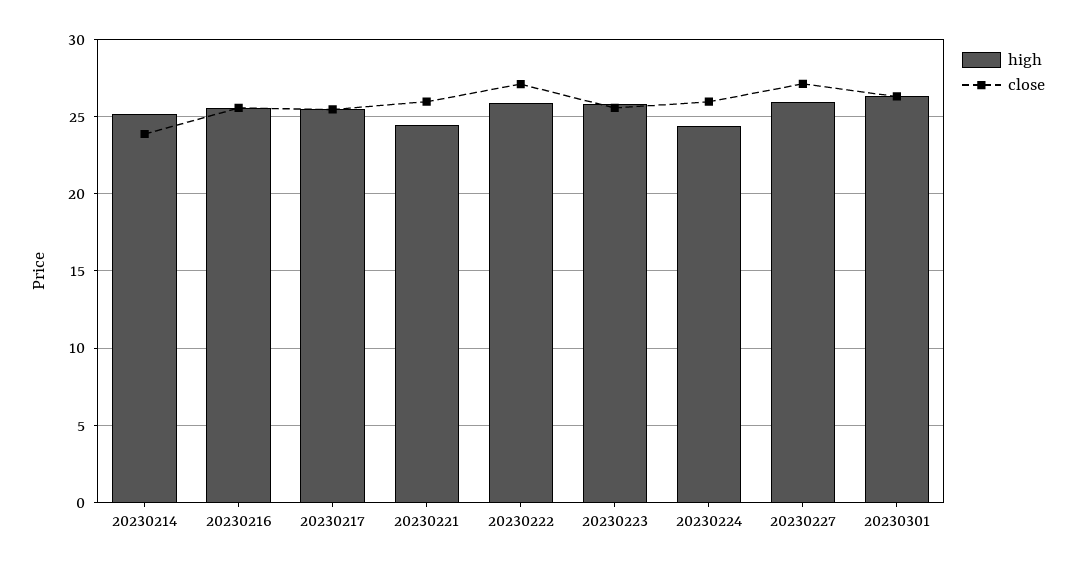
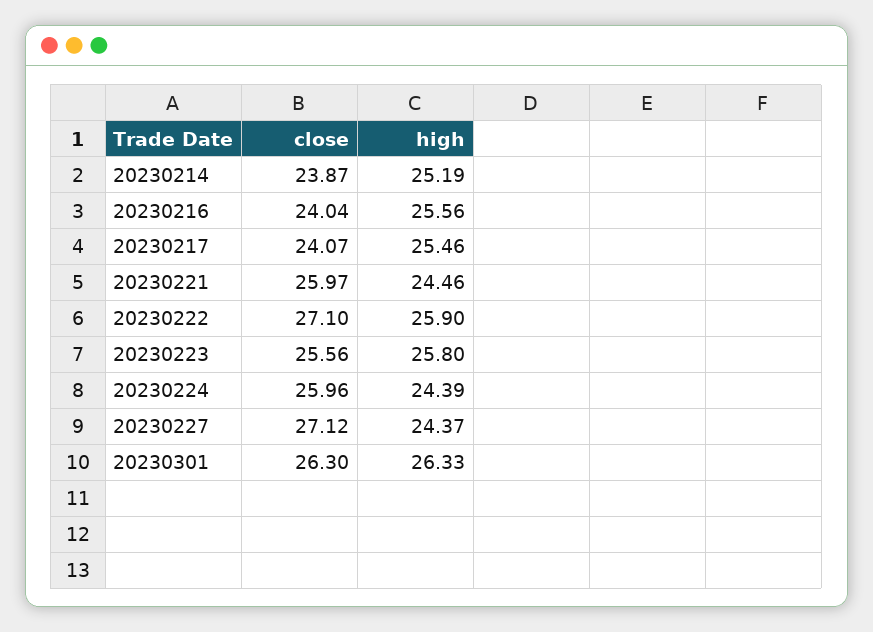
close, 20230216: 25.5 -> 24.04
close, 20230217: 25.5 -> 24.07
high, 20230227: 26 -> 24.37

